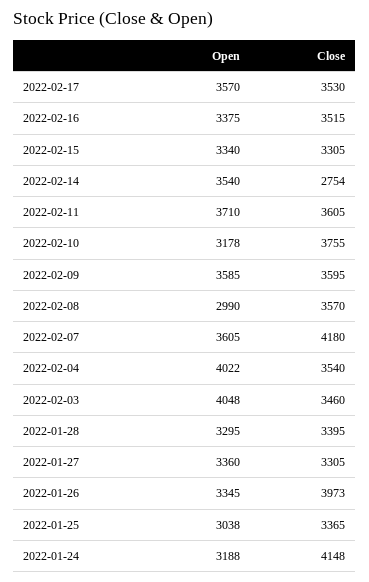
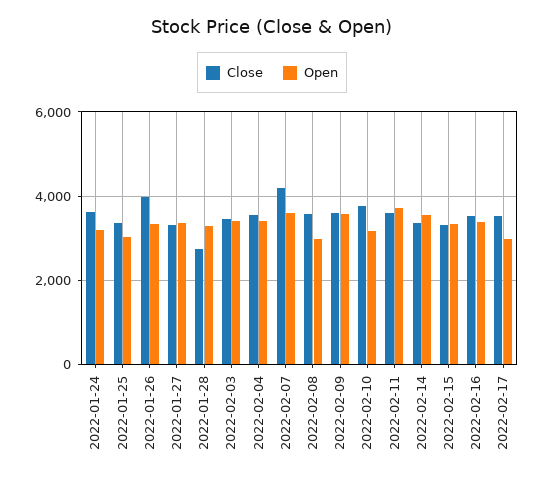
Open, 2022-02-17: 3570 -> 3000
Close, 2022-02-14: 2754 -> 3400
Open, 2022-02-04: 4022 -> 3400
Open, 2022-02-03: 4048 -> 3400
Close, 2022-01-28: 3395 -> 2800
Close, 2022-01-24: 4148 -> 3600

